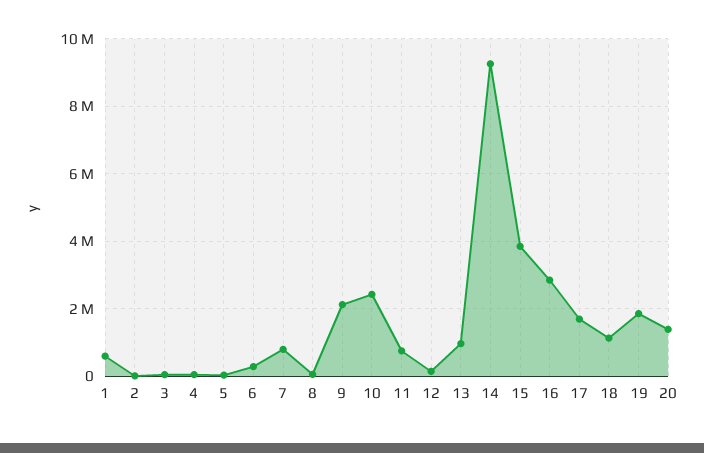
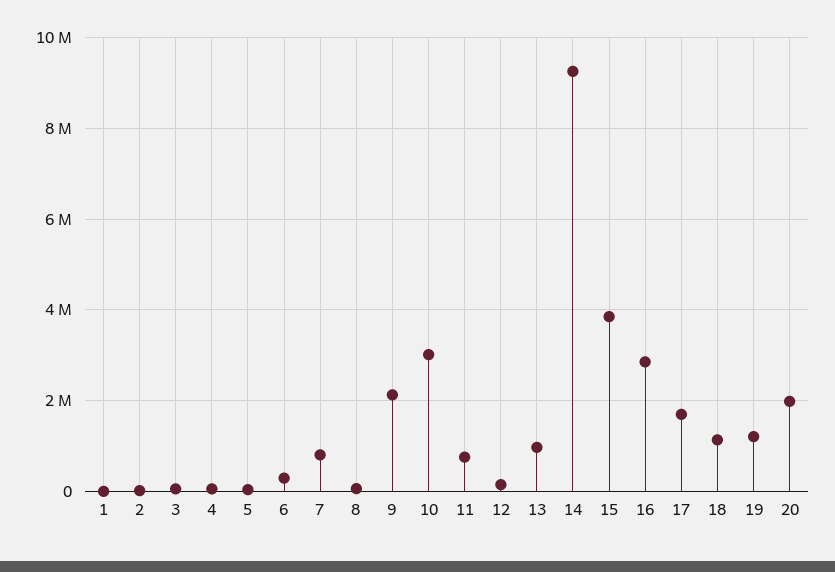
1: 600000 -> 0
10: 2400000 -> 3000000
19: 1800000 -> 1200000
20: 1400000 -> 2000000

